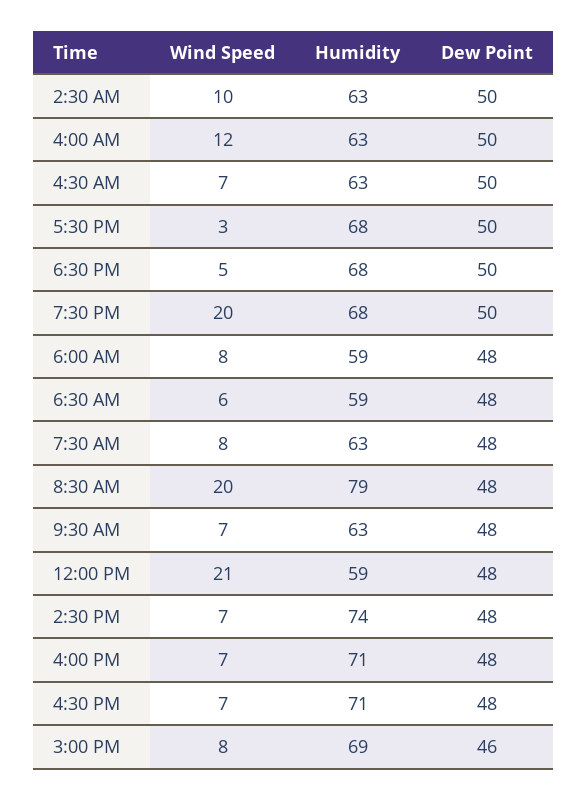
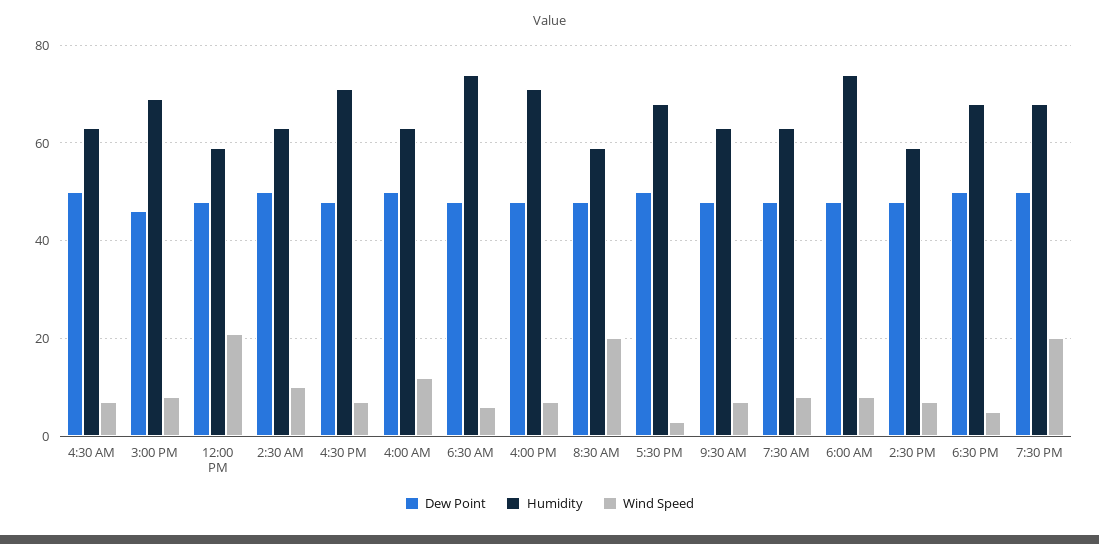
Humidity, 6:00 AM: 59 -> 75
Humidity, 6:30 AM: 59 -> 75
Humidity, 8:30 AM: 79 -> 60
Humidity, 2:30 PM: 74 -> 60

